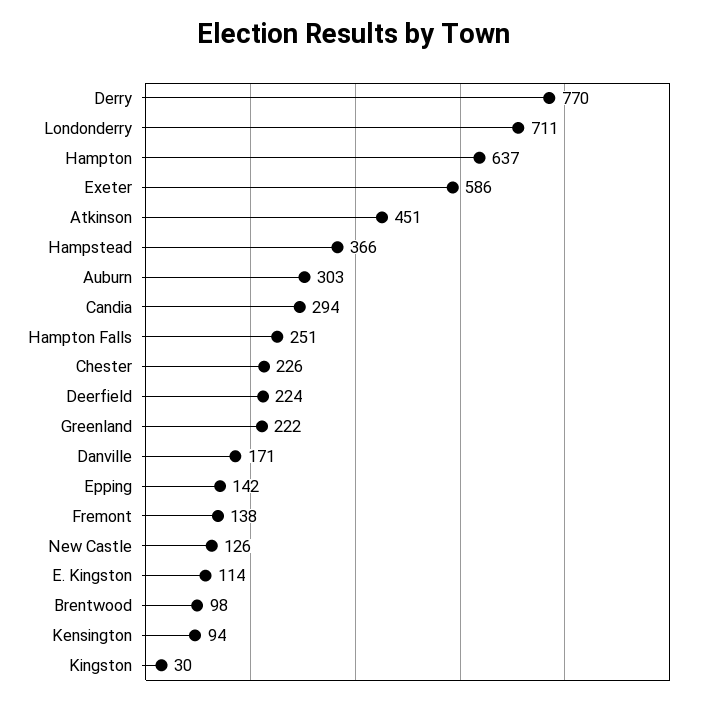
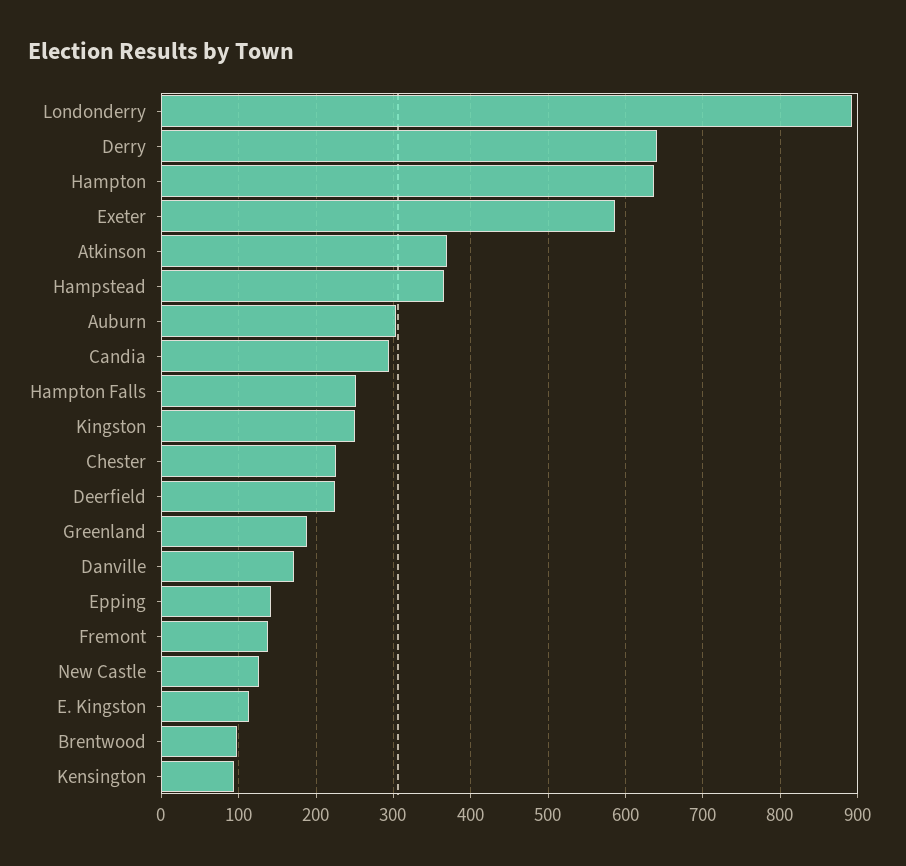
Derry: 770 -> 640
Londonderry: 711 -> 890
Atkinson: 451 -> 370
Greenland: 222 -> 190
Kingston: 30 -> 250

